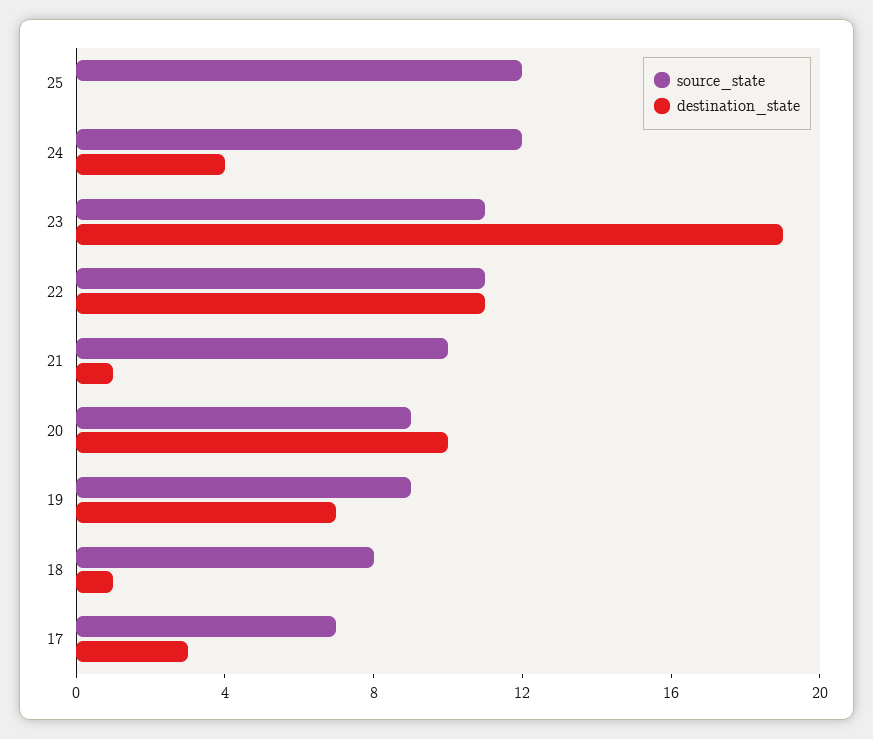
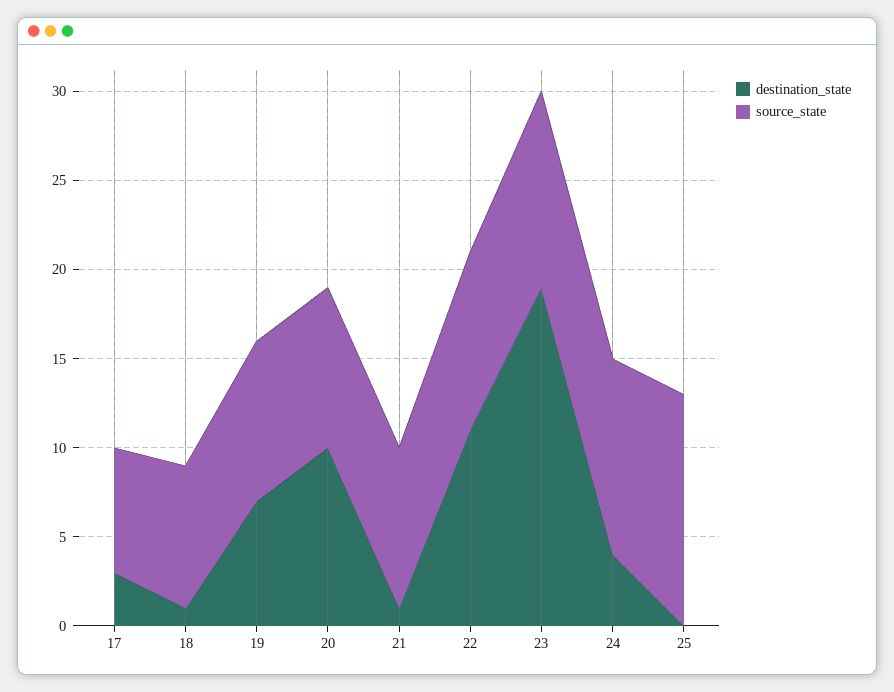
source_state, 25: 12 -> 13
source_state, 24: 12 -> 11
source_state, 22: 11 -> 10
source_state, 21: 10 -> 9

